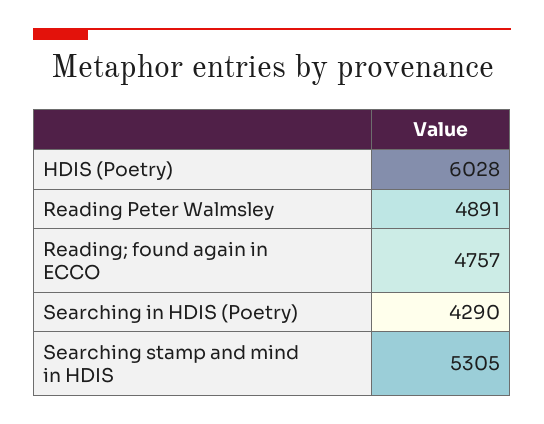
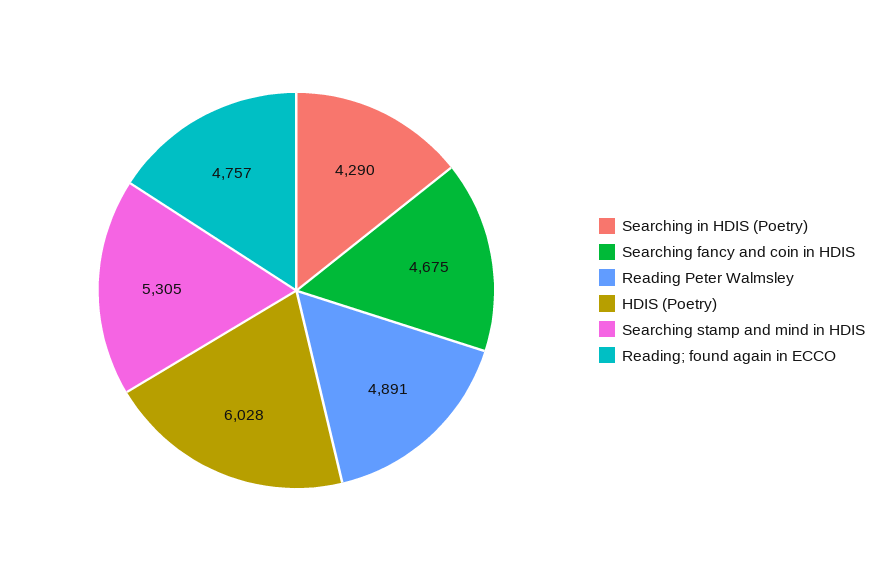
Searching fancy and coin in HDIS: none -> 4675

